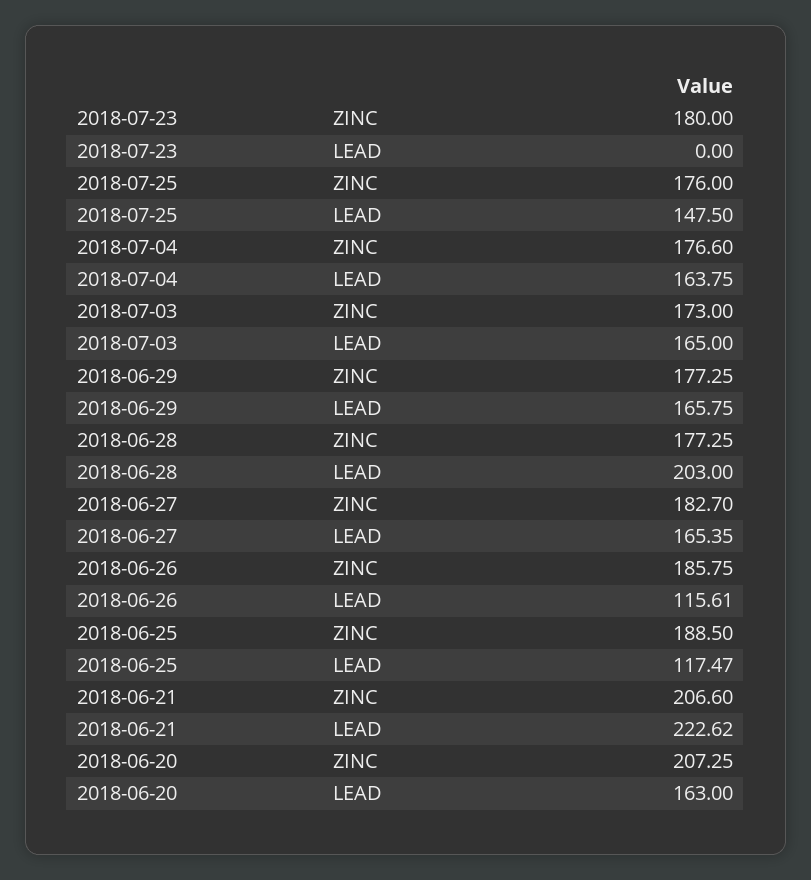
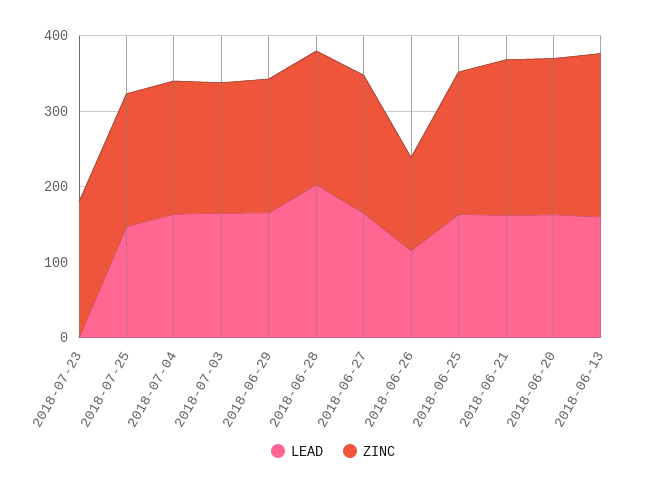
ZINC, 2018-06-26: 185.75 -> 120
LEAD, 2018-06-25: 117.47 -> 160
LEAD, 2018-06-21: 222.62 -> 160
LEAD, 2018-06-13: none -> 160
ZINC, 2018-06-13: none -> 220

